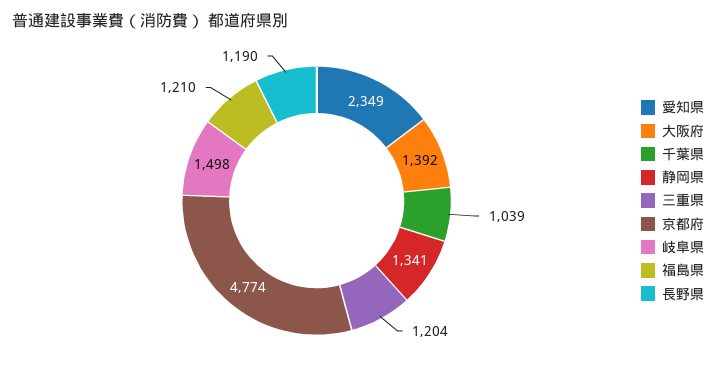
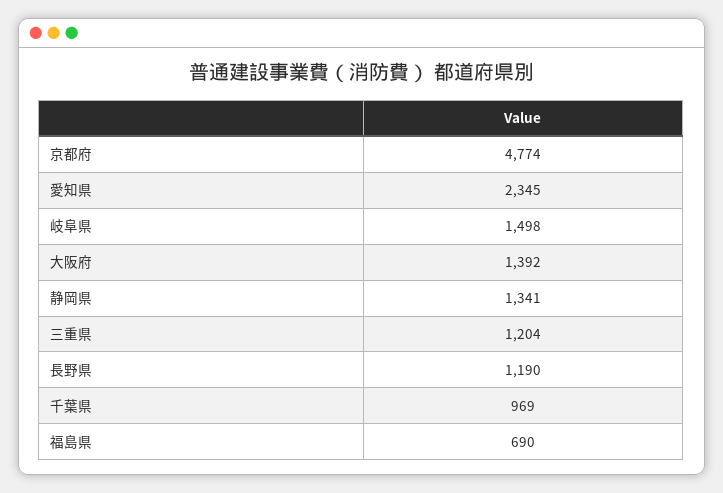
愛知県: 2349 -> 2345
千葉県: 1039 -> 969
福島県: 1210 -> 690

